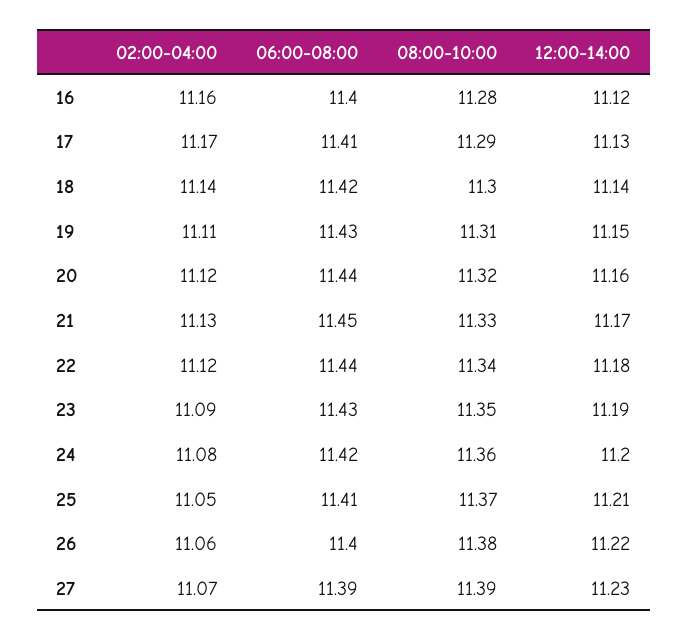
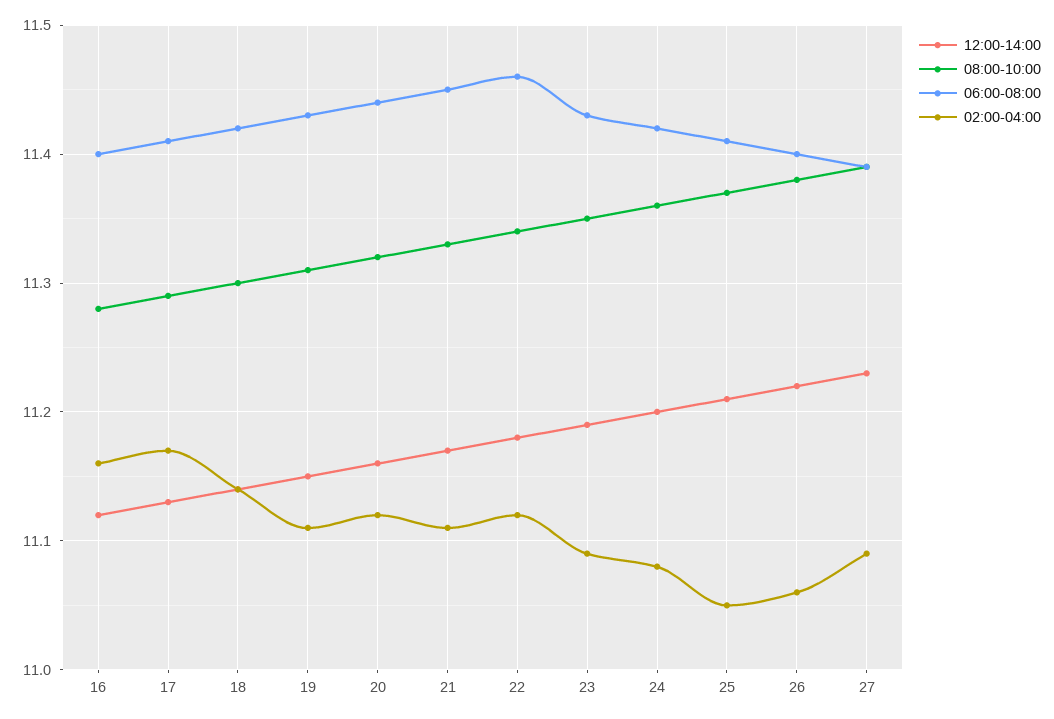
02:00-04:00, 21: 11.13 -> 11.11
06:00-08:00, 22: 11.44 -> 11.46
02:00-04:00, 27: 11.07 -> 11.09

